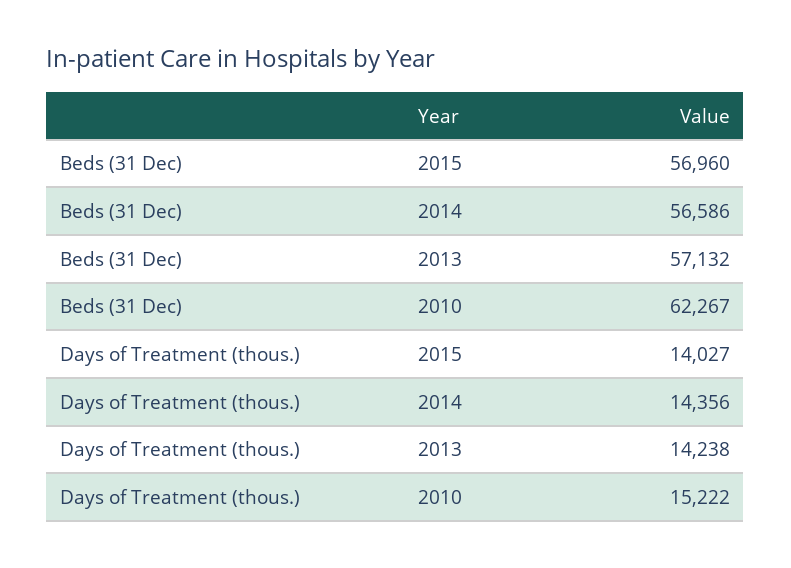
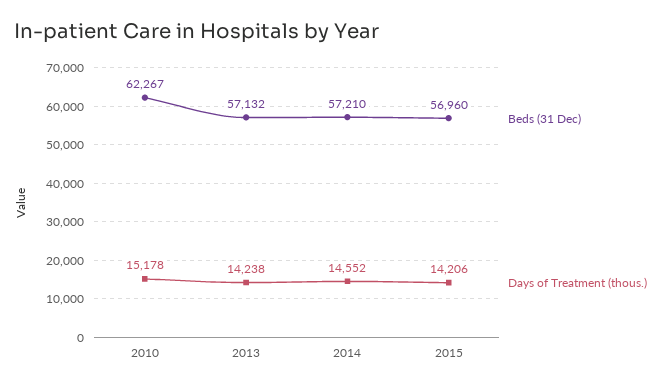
Beds (31 Dec), 2014: 56586 -> 57210
Days of Treatment (thous.), 2015: 14027 -> 14206
Days of Treatment (thous.), 2014: 14356 -> 14552
Days of Treatment (thous.), 2010: 15222 -> 15178

